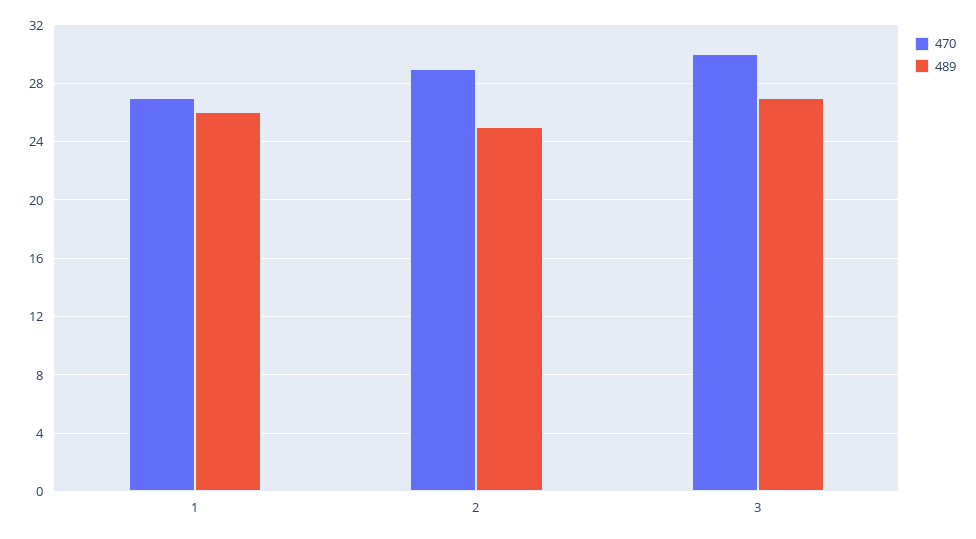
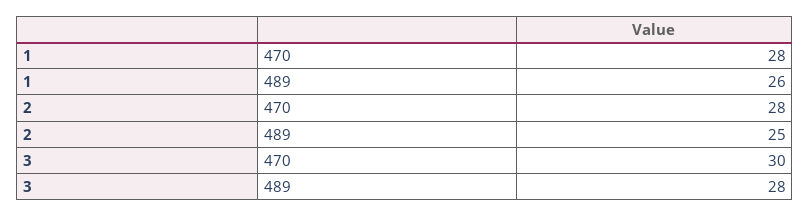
470, 1: 27 -> 28
470, 2: 29 -> 28
489, 3: 27 -> 28

